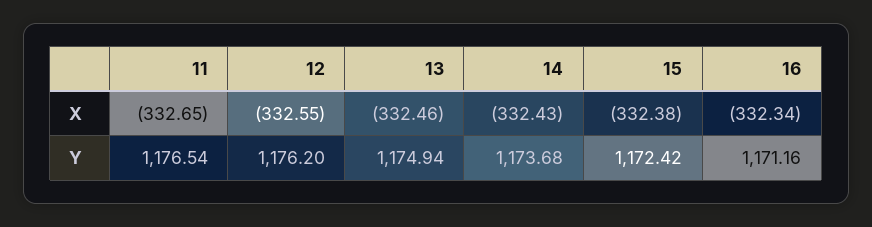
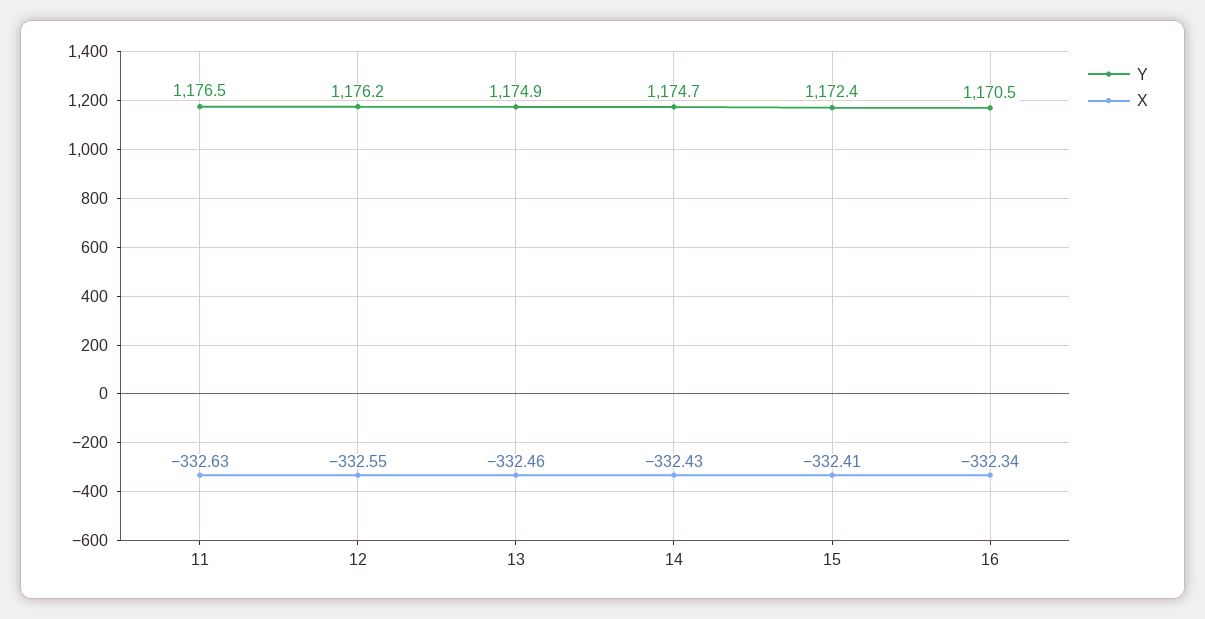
X, 11: -332.65 -> -332.63
X, 15: -332.38 -> -332.41
Y, 14: 1173.68 -> 1174.7
Y, 16: 1171.16 -> 1170.5

